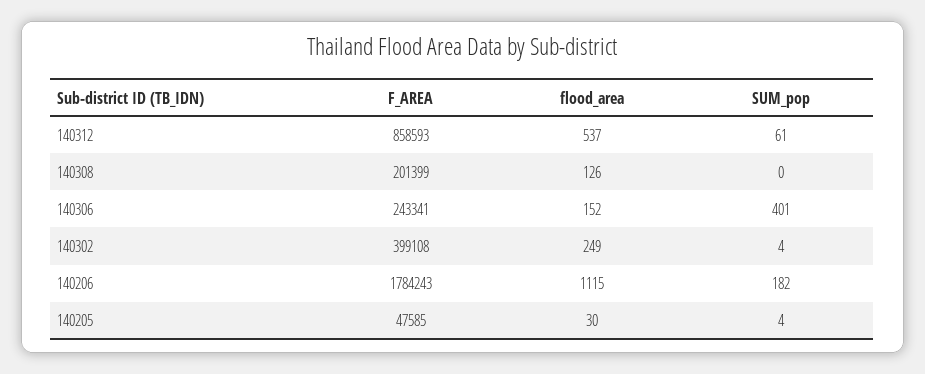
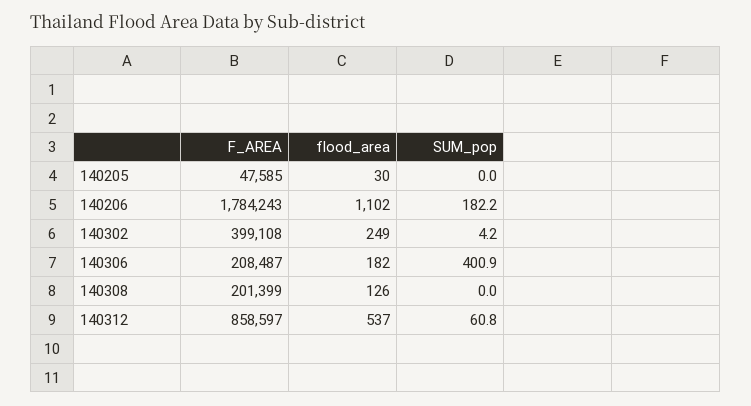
F_AREA, 140312: 858593 -> 858597
F_AREA, 140306: 243341 -> 208487
flood_area, 140306: 152 -> 182
flood_area, 140206: 1115 -> 1102
SUM_pop, 140205: 4 -> 0

